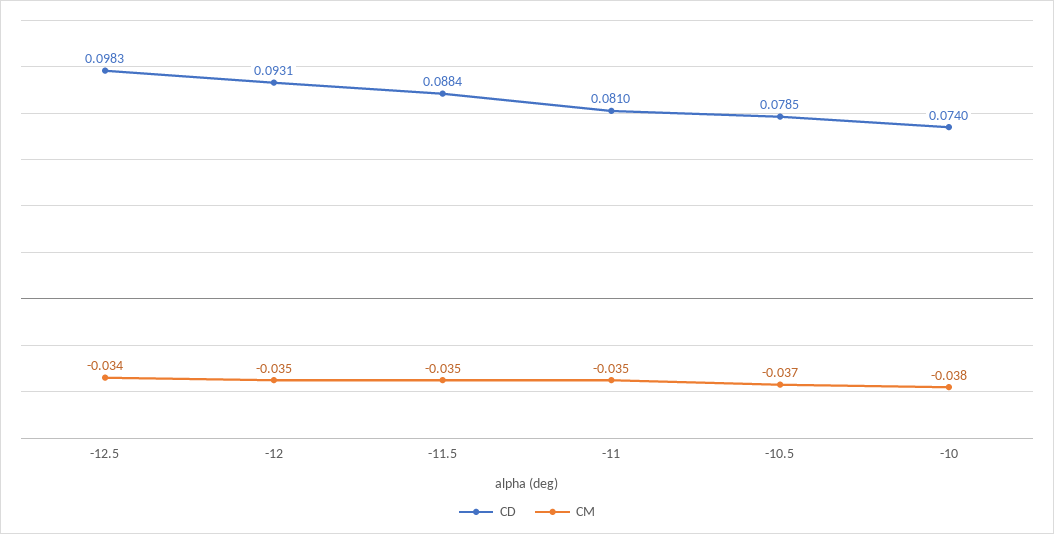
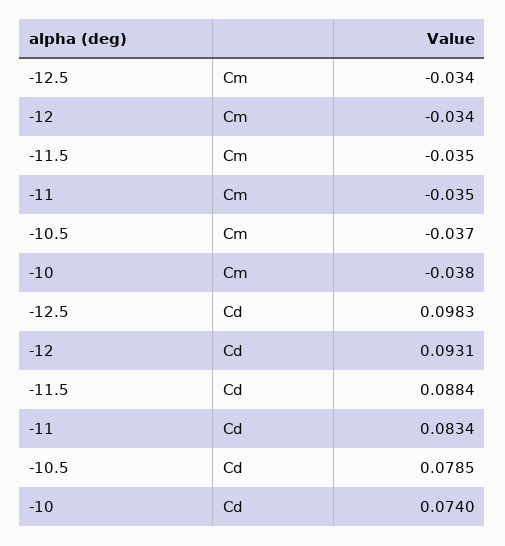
CM, -12: -0.035 -> -0.034
CD, -11: 0.081 -> 0.0834

